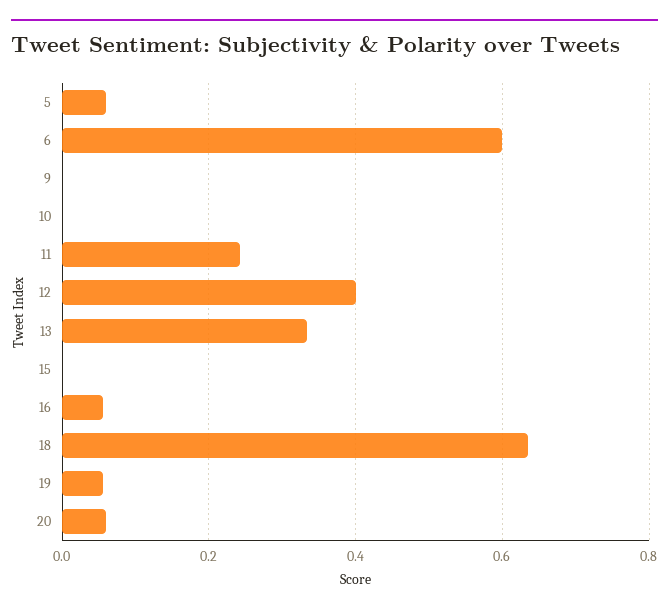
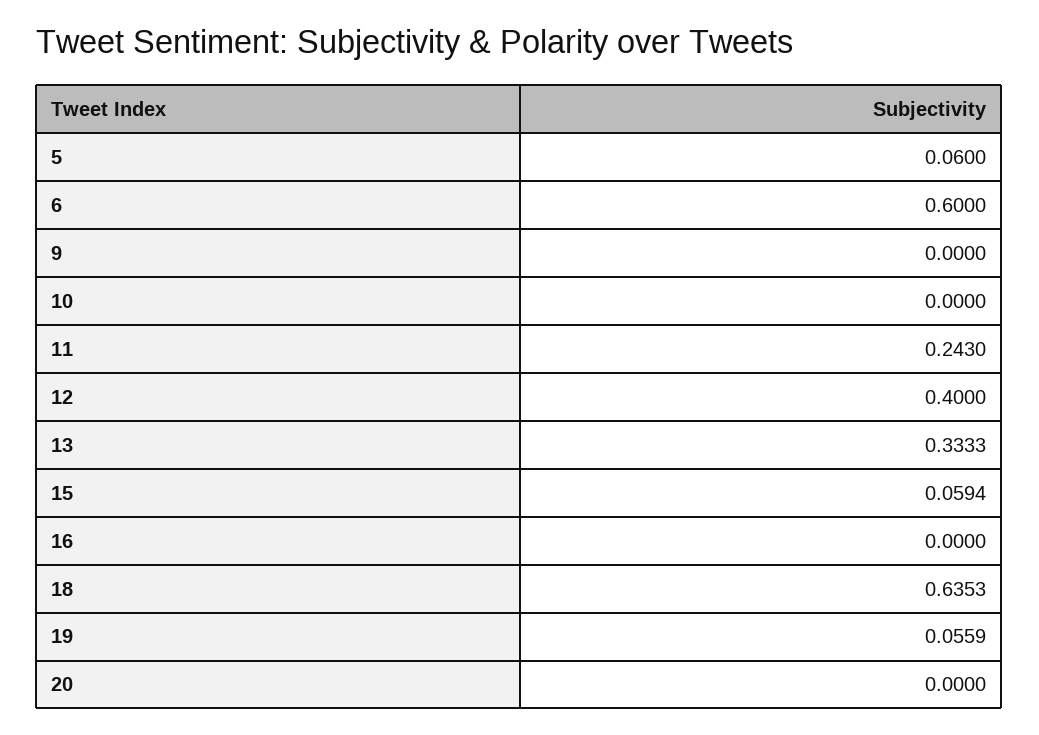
15: 0 -> 0.0594
16: 0.06 -> 0
20: 0.06 -> 0

